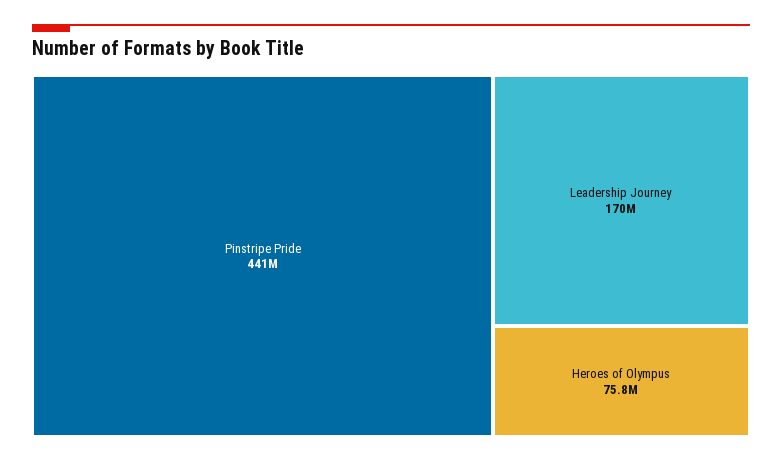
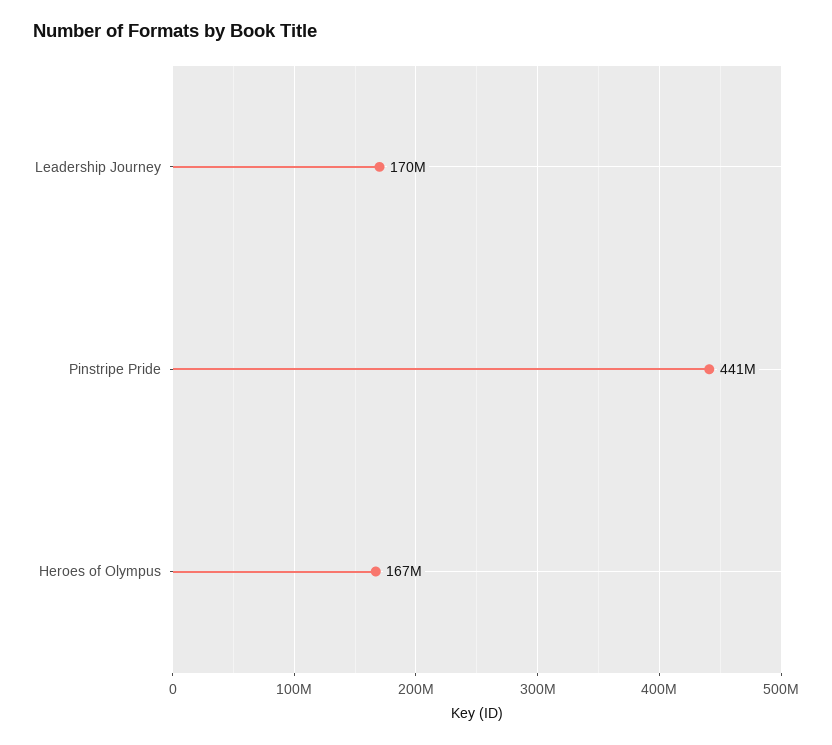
Heroes of Olympus: 75800000 -> 167000000

